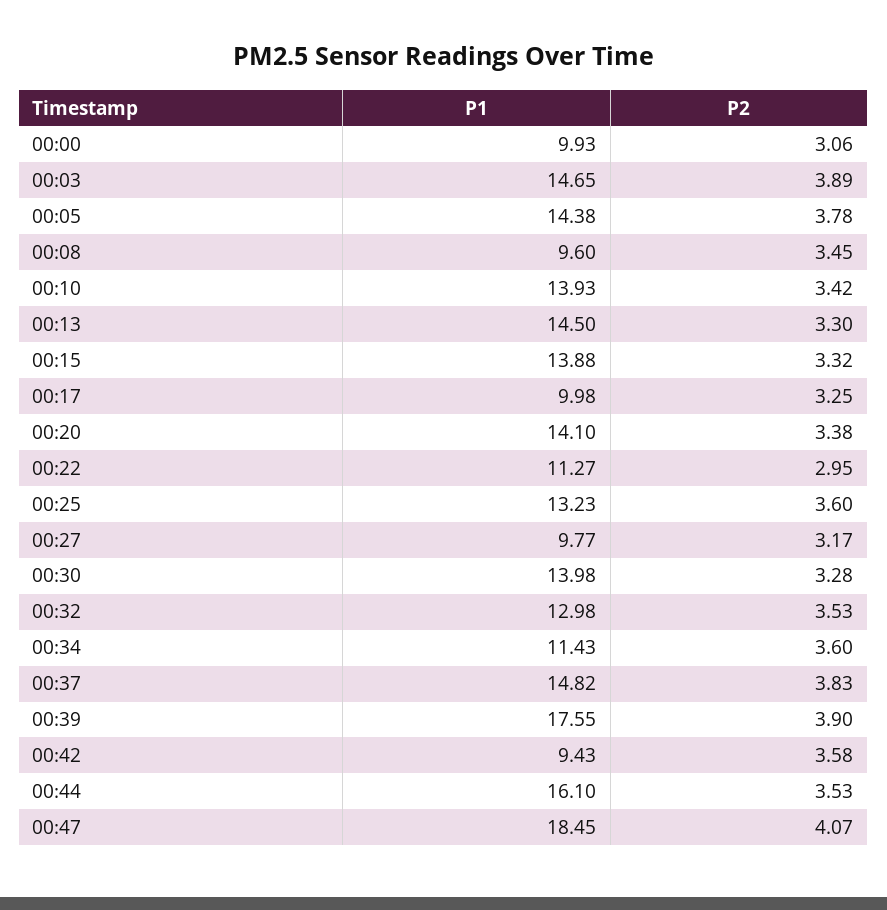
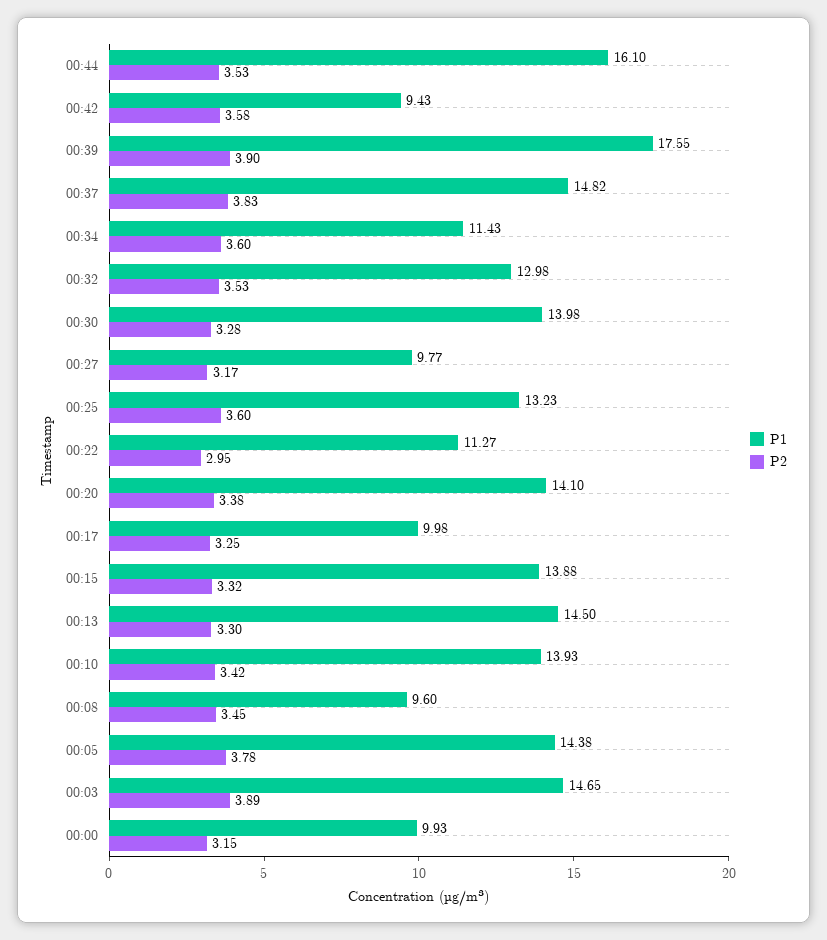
P2, 00:00: 3.06 -> 3.15
P1, 00:47: 18.45 -> none
P2, 00:47: 4.07 -> none

